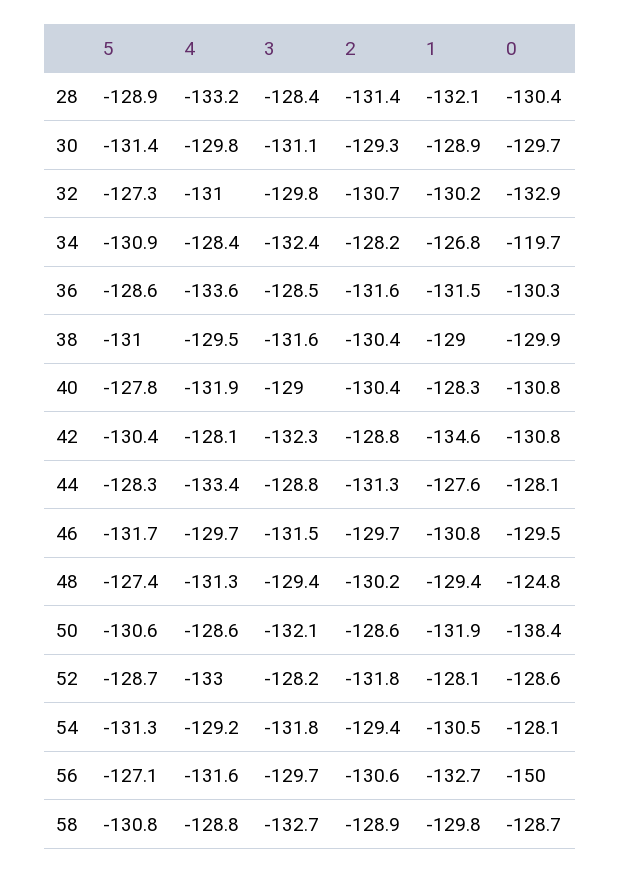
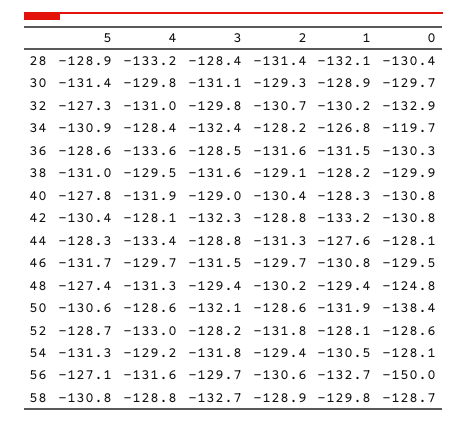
2, 38: -130.4 -> -129.1
1, 38: -129 -> -128.2
1, 42: -134.6 -> -133.2

